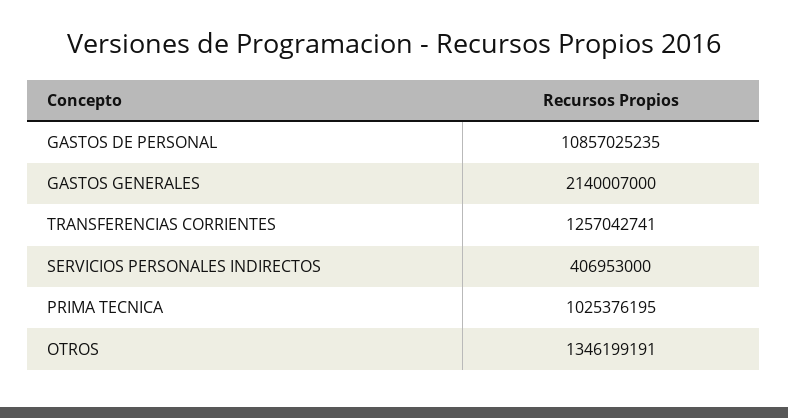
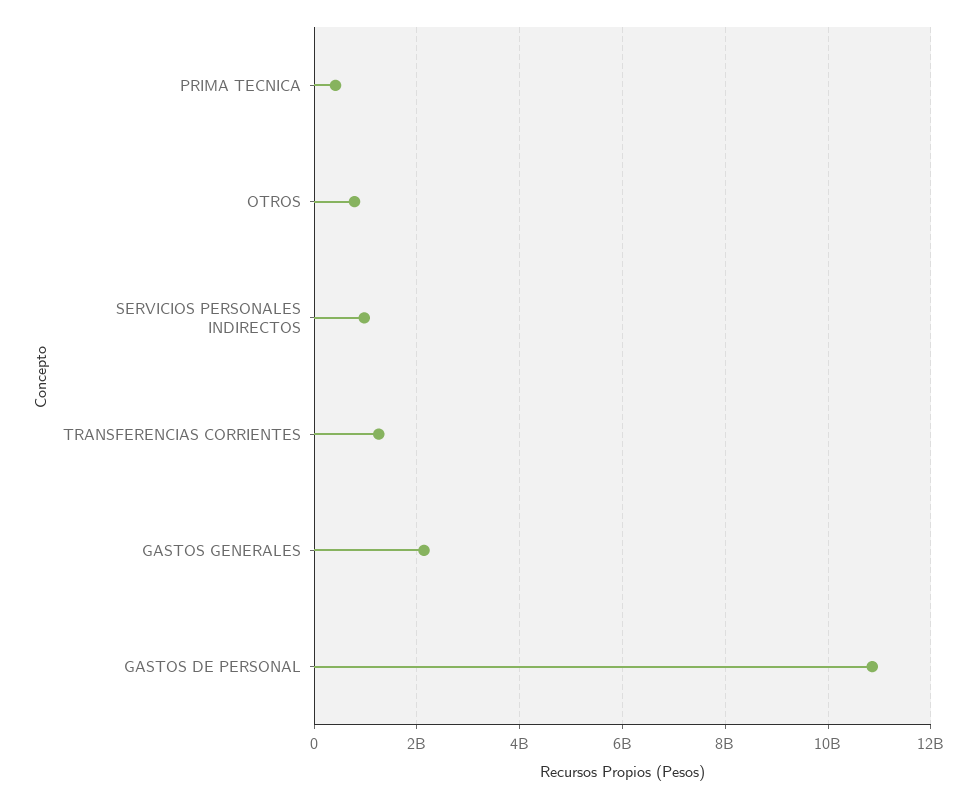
SERVICIOS PERSONALES INDIRECTOS: 406953000 -> 1000000000
PRIMA TECNICA: 1025376195 -> 400000000
OTROS: 1346199191 -> 800000000

